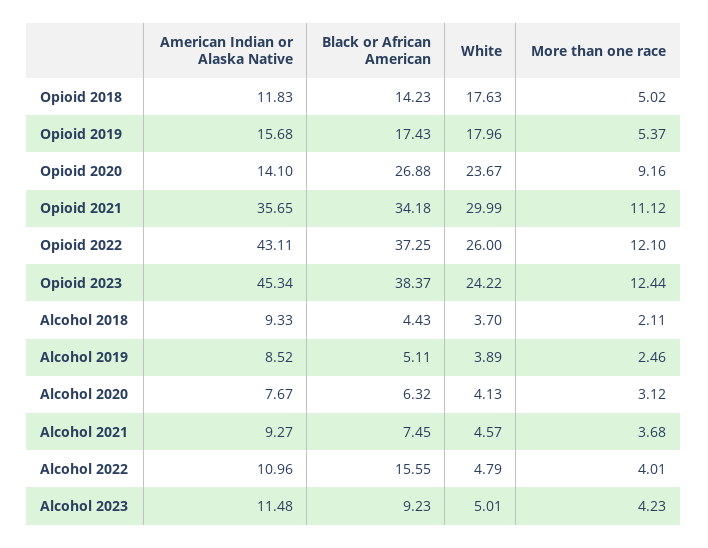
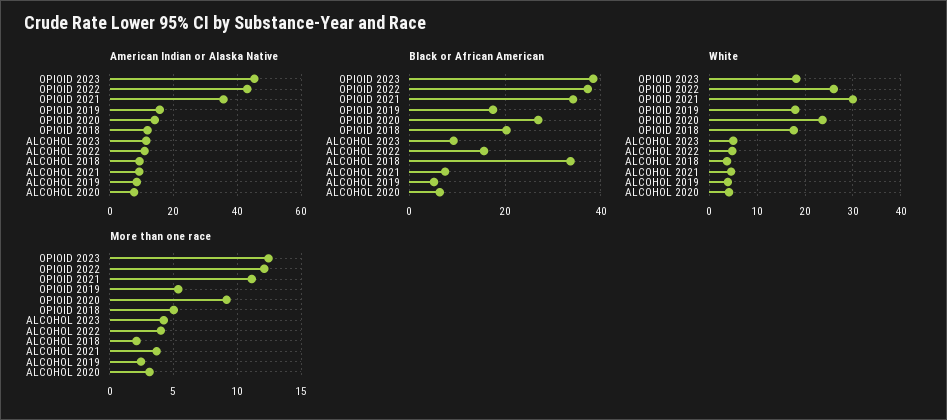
Black or African American, Opioid 2018: 14.23 -> 20
White, Opioid 2023: 24.22 -> 18
Black or African American, Alcohol 2018: 4.43 -> 34

